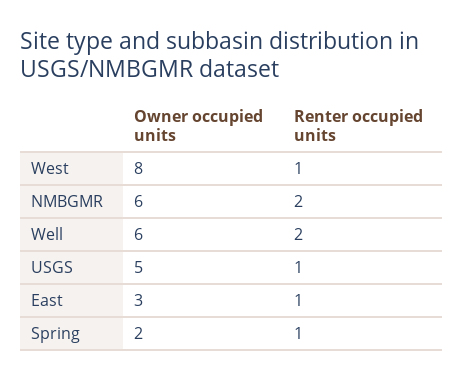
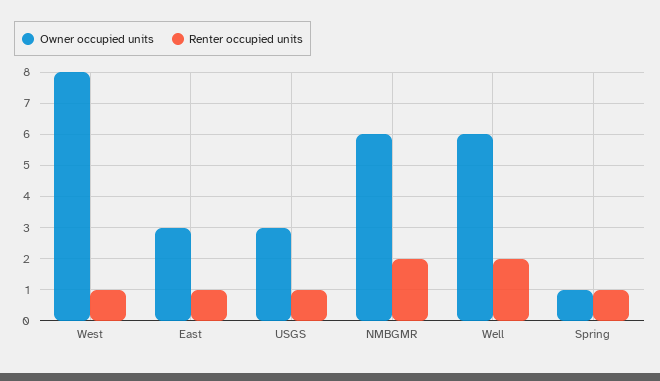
Owner occupied units, USGS: 5 -> 3
Owner occupied units, Spring: 2 -> 1

